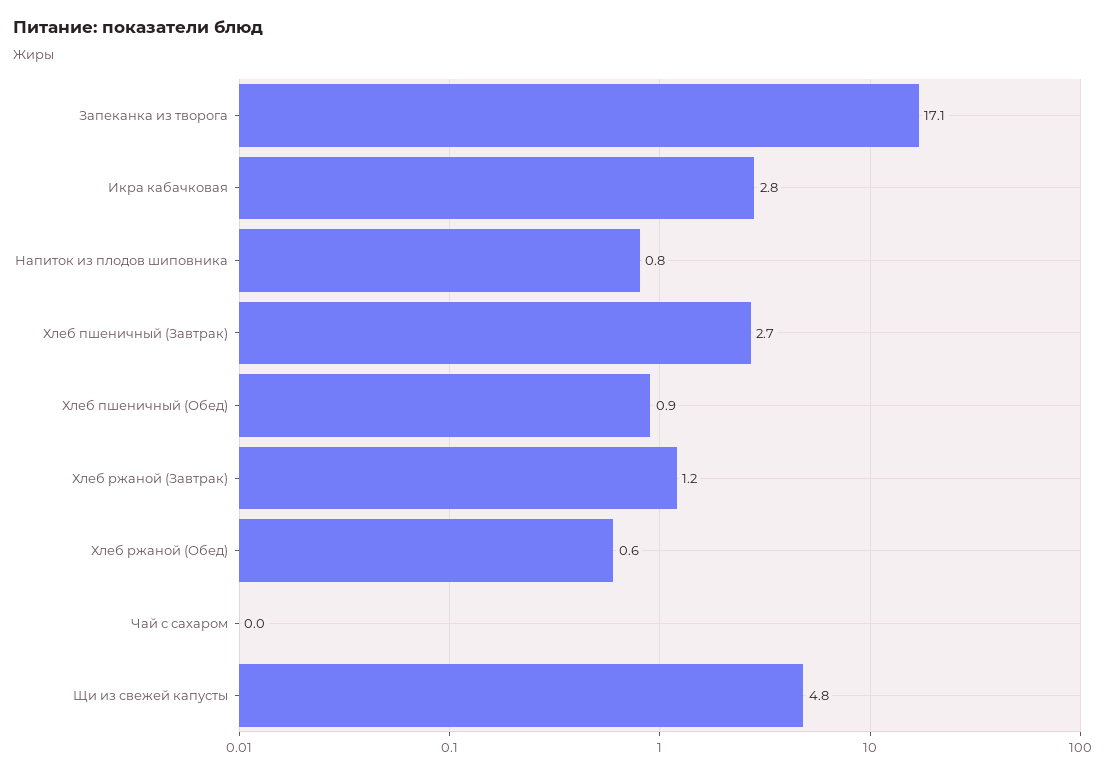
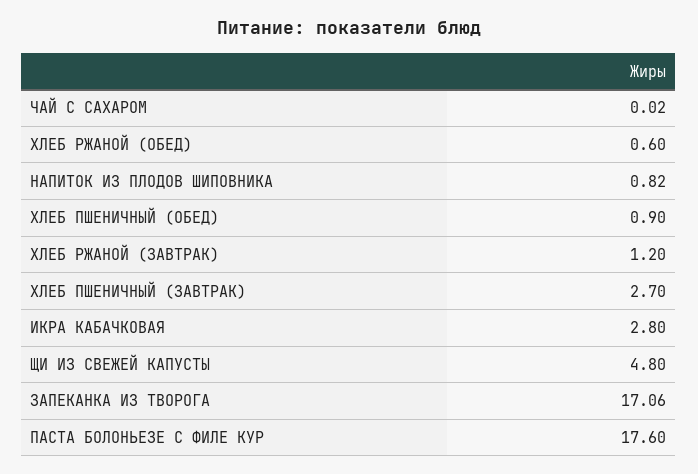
ПАСТА БОЛОНЬЕЗЕ С ФИЛЕ КУР: none -> 17.6

